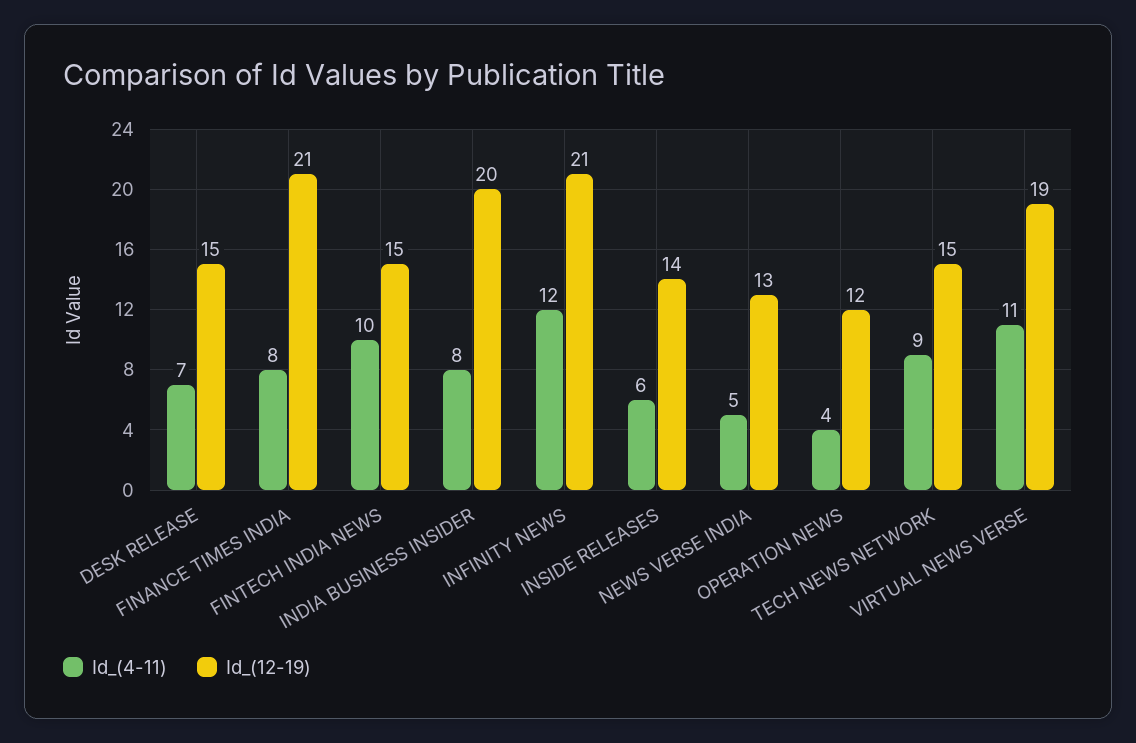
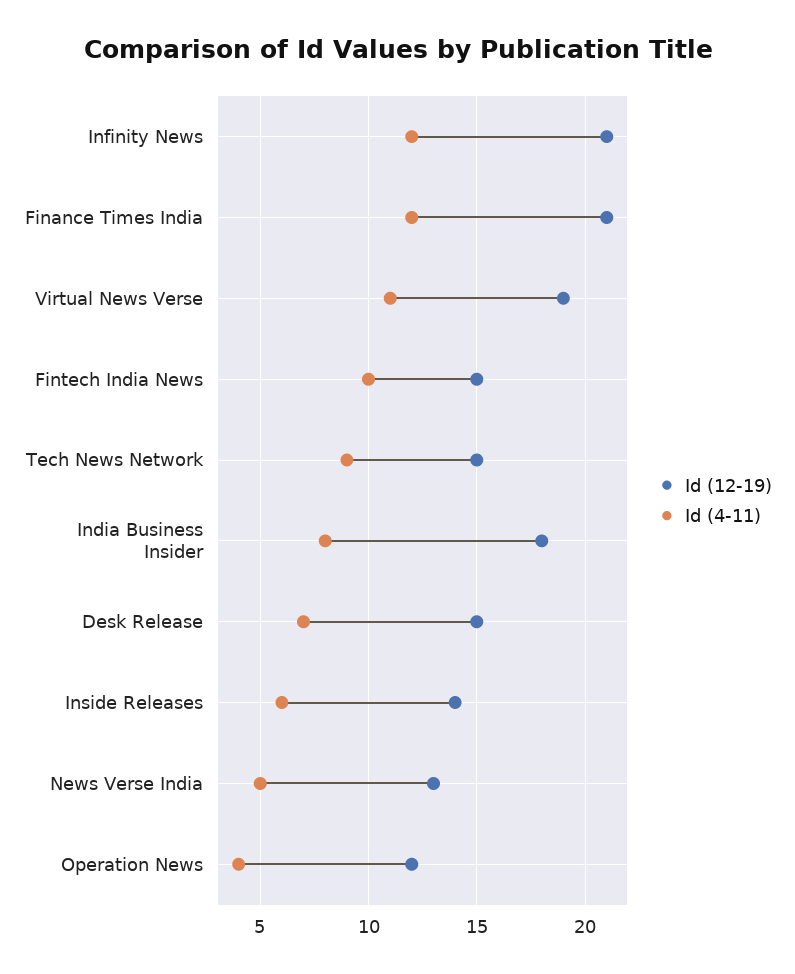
Id_(4-11), FINANCE TIMES INDIA: 8 -> 12
Id_(12-19), INDIA BUSINESS INSIDER: 20 -> 18

